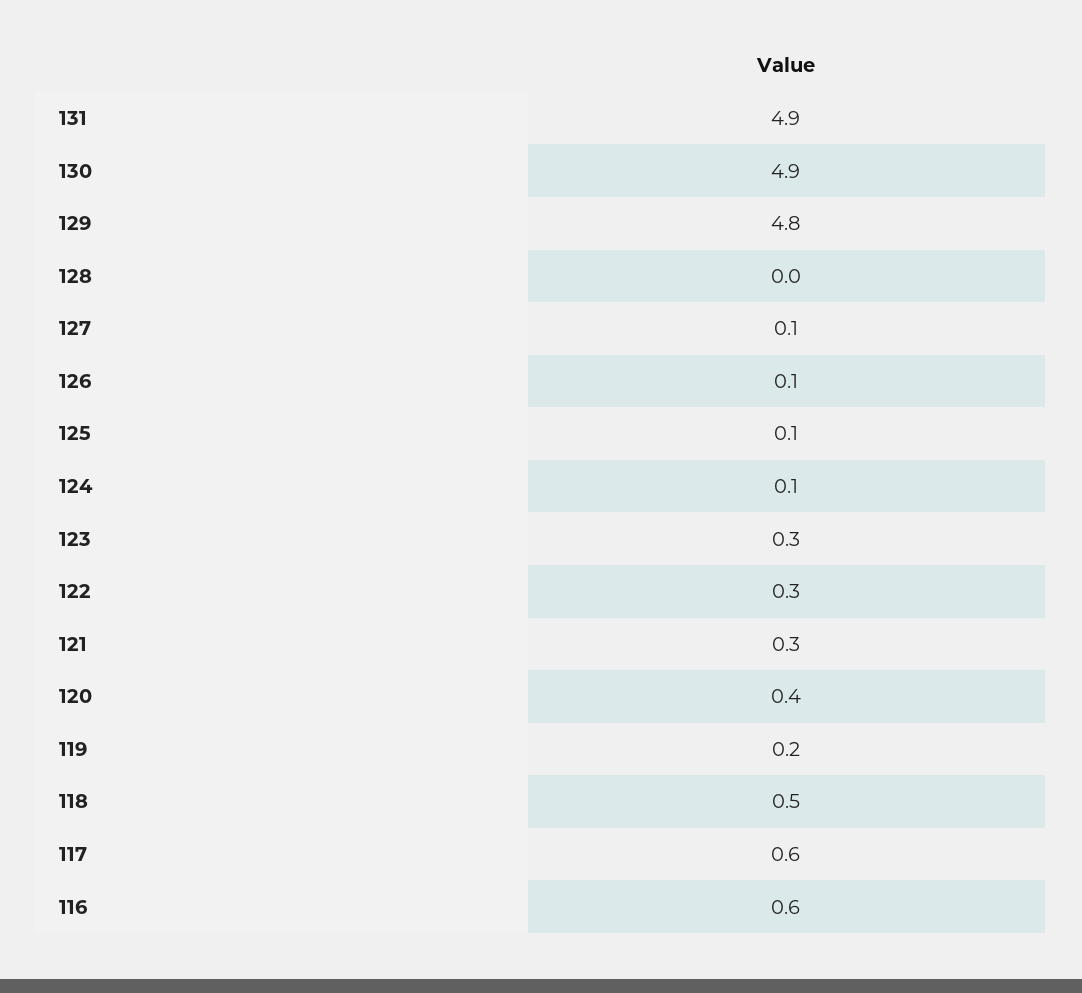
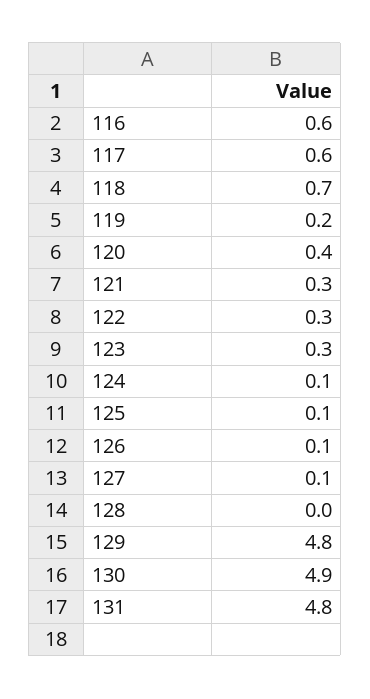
131: 4.9 -> 4.8
118: 0.5 -> 0.7

